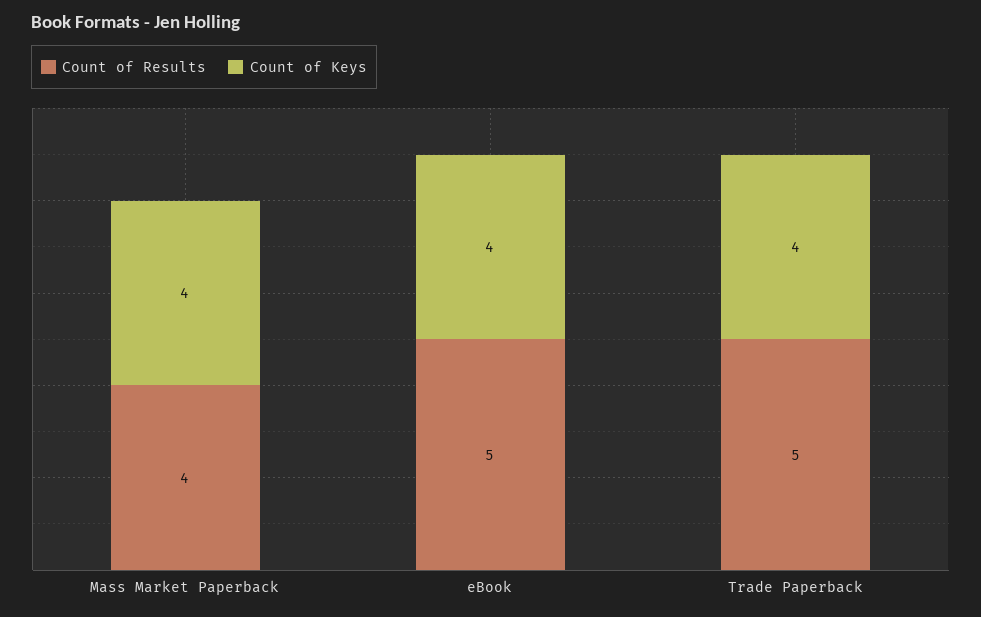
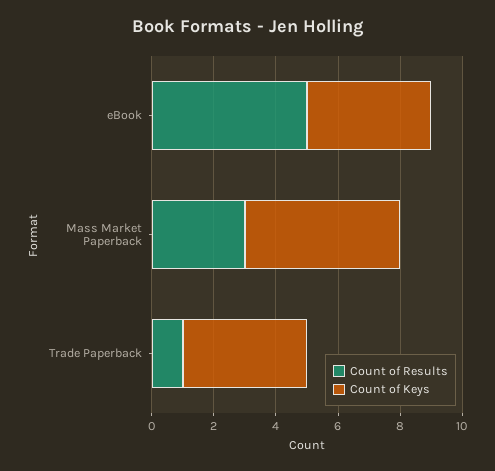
Count of Results, Mass Market Paperback: 4 -> 3
Count of Keys, Mass Market Paperback: 4 -> 5
Count of Results, Trade Paperback: 5 -> 1

